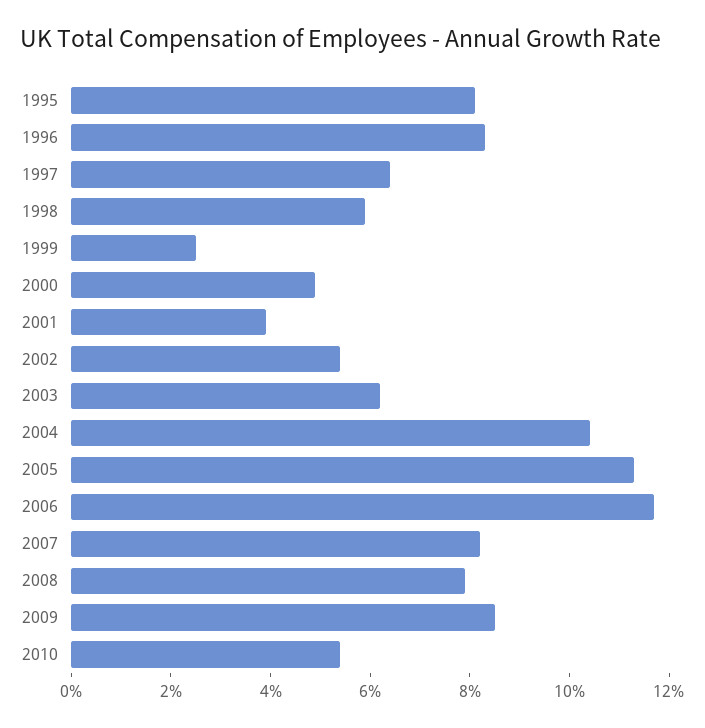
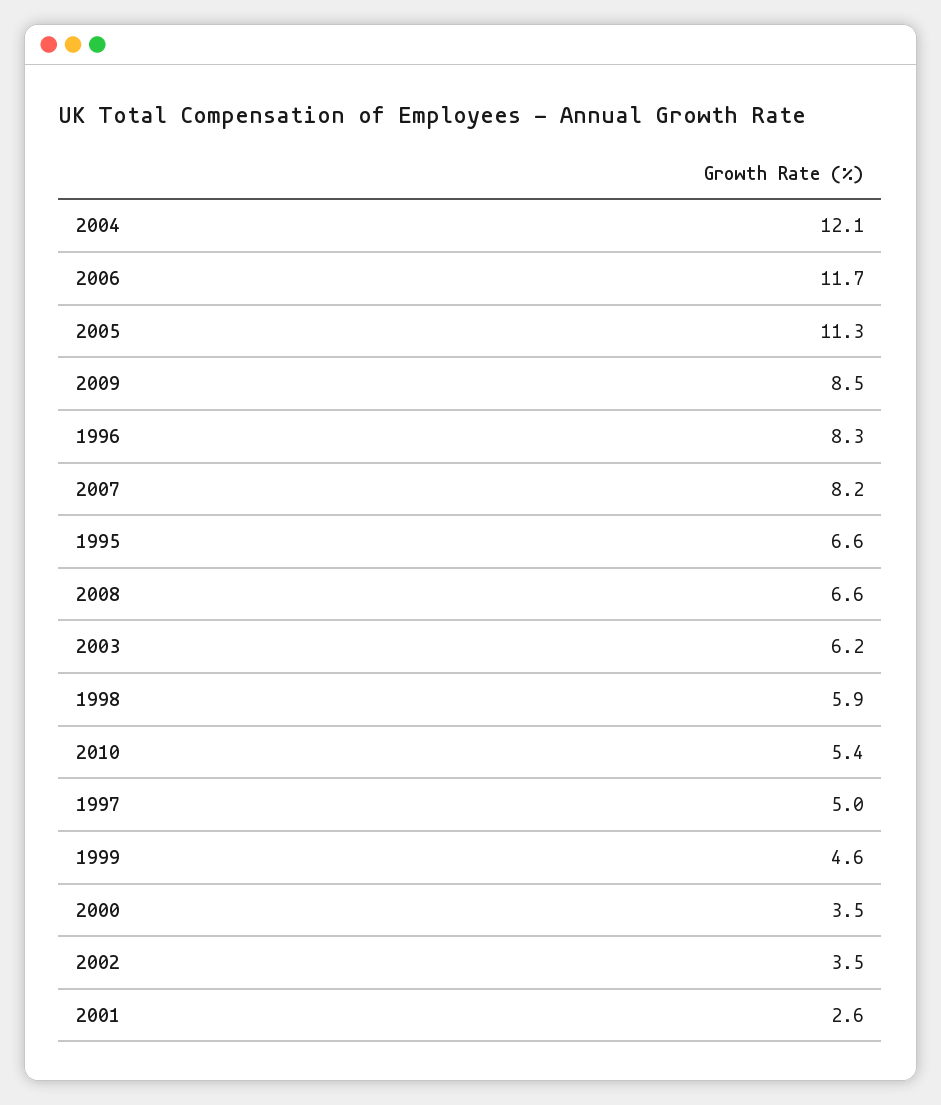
1995: 8 -> 6.6
1997: 6.5 -> 5
1999: 2.5 -> 4.6
2000: 5 -> 3.5
2001: 4 -> 2.6
2002: 5.5 -> 3.5
2004: 10.5 -> 12.1
2008: 8 -> 6.6

